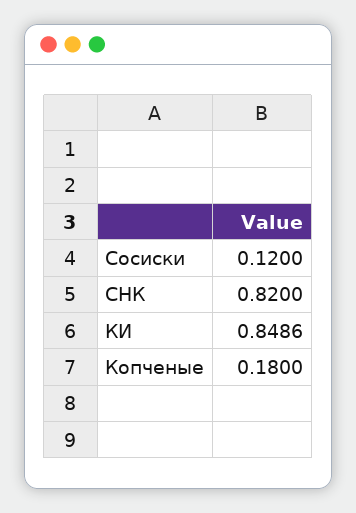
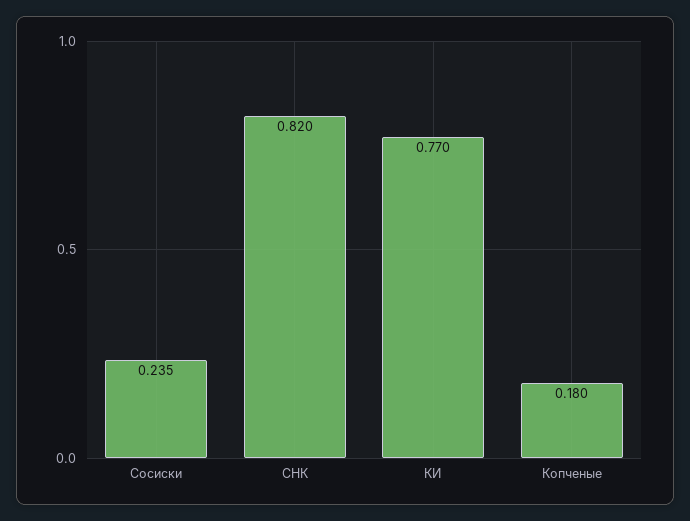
Сосиски: 0.12 -> 0.235
КИ: 0.8486 -> 0.77

